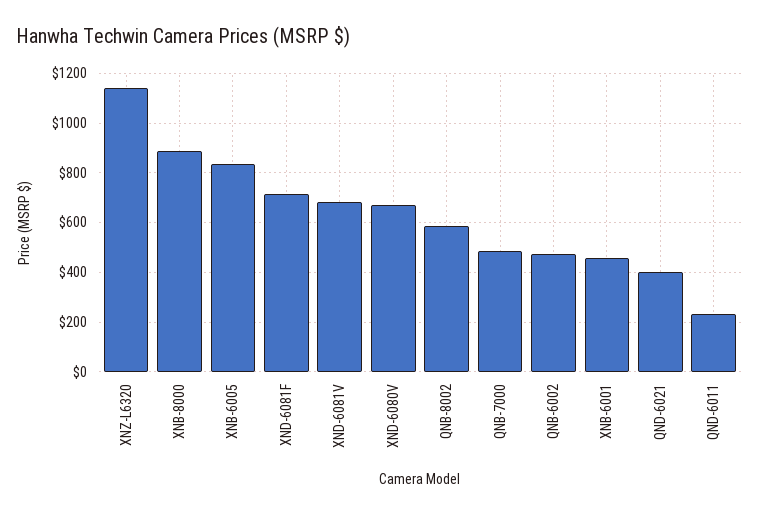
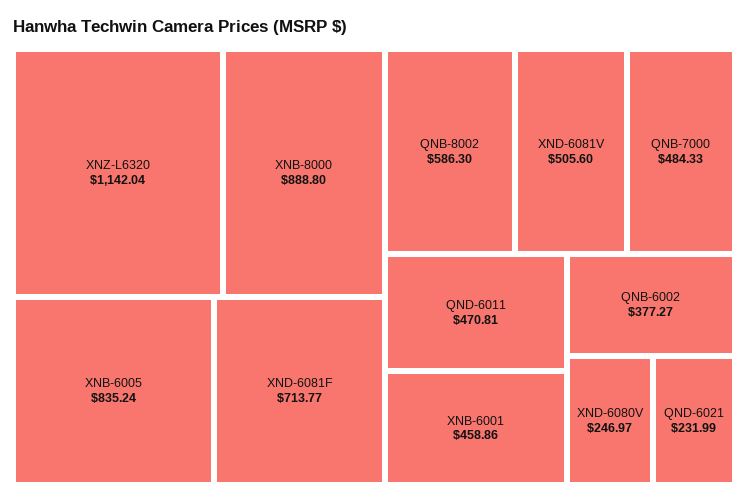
XND-6081V: 675 -> 505.6
XND-6080V: 675 -> 246.97
QNB-6002: 475 -> 377.27
QND-6021: 400 -> 231.99
QND-6011: 225 -> 470.81

